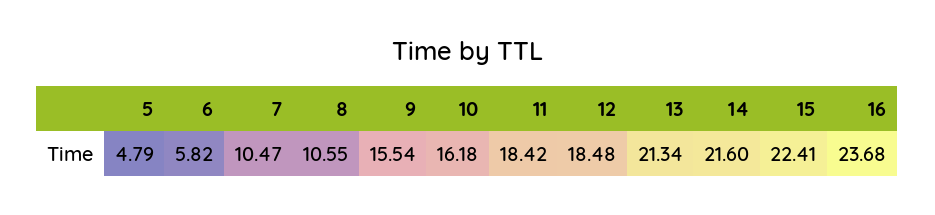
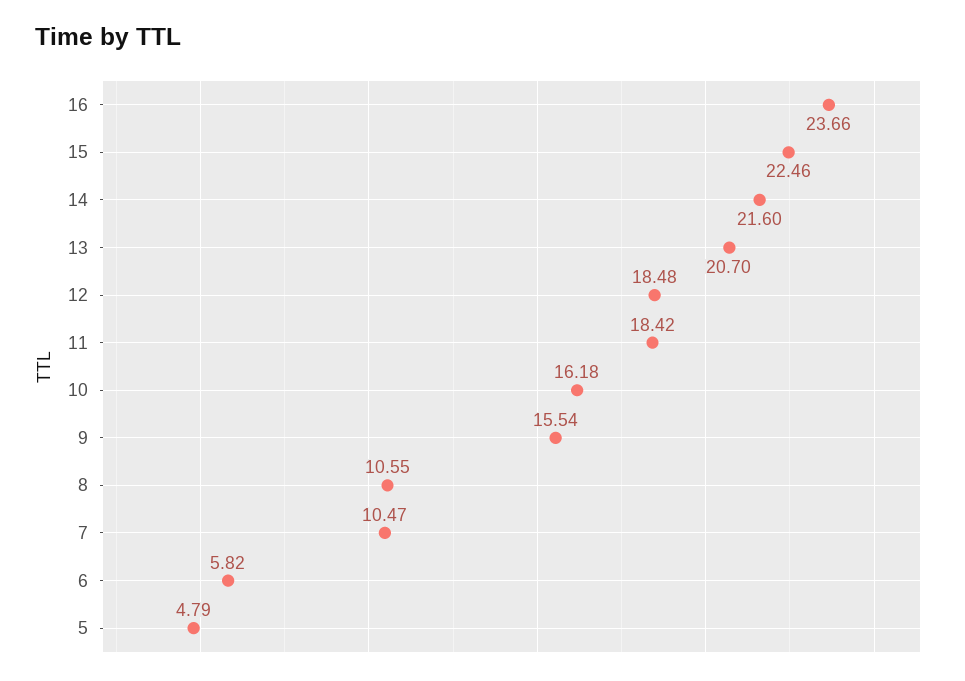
13: 21.34 -> 20.7
15: 22.41 -> 22.46
16: 23.68 -> 23.66

